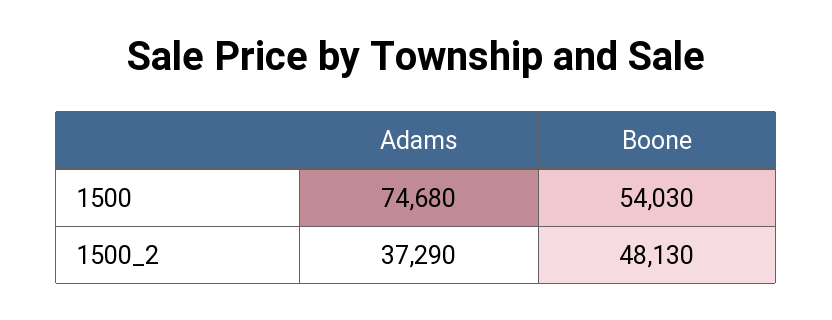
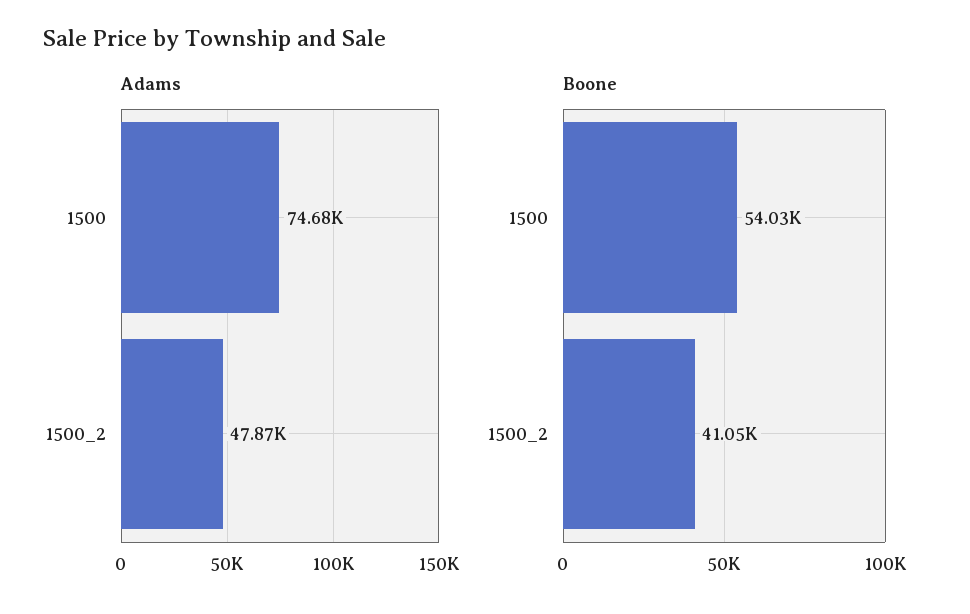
Adams, 1500_2: 37290 -> 47870
Boone, 1500_2: 48130 -> 41050

